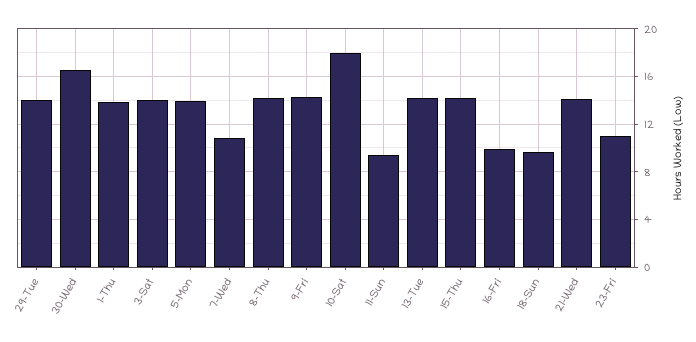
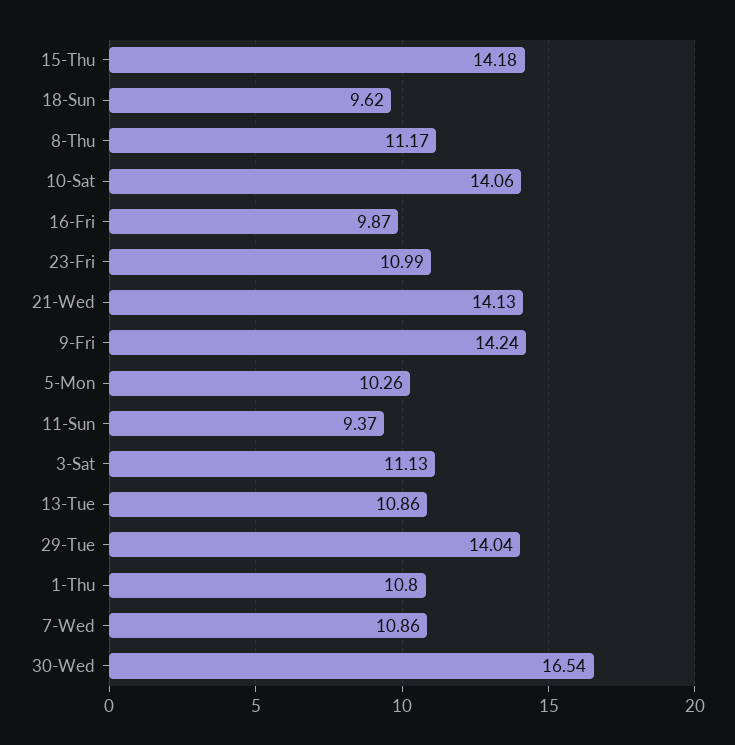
1-Thu: 14 -> 10.8
3-Sat: 14 -> 11.13
5-Mon: 14 -> 10.26
8-Thu: 14 -> 11.17
10-Sat: 18 -> 14.06
13-Tue: 14 -> 10.86

